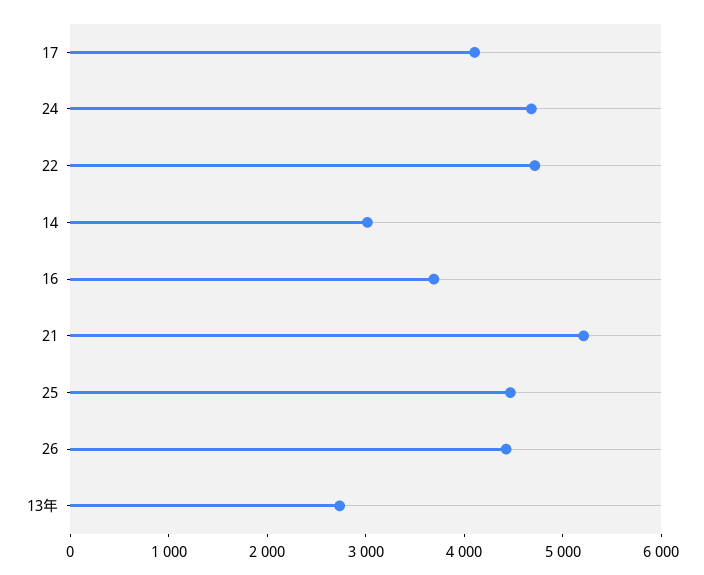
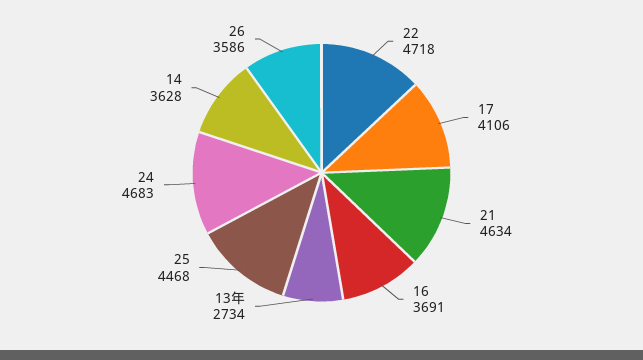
14: 3000 -> 3628
21: 5200 -> 4634
26: 4400 -> 3586

